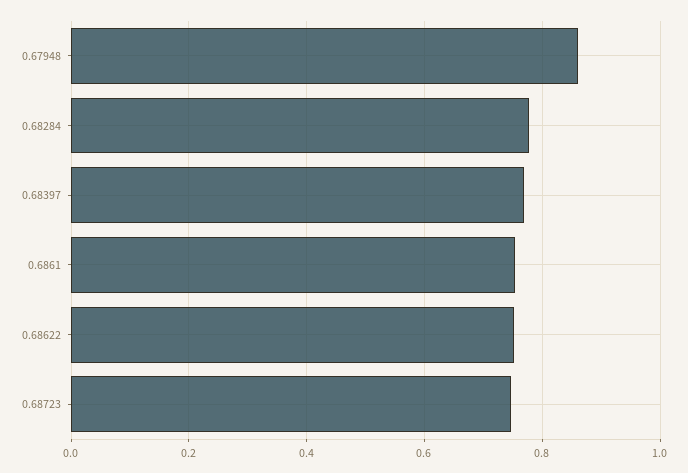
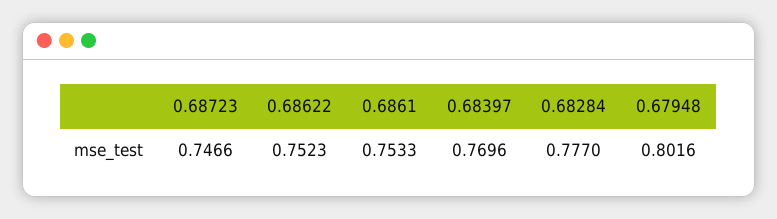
0.67948: 0.86 -> 0.8016

